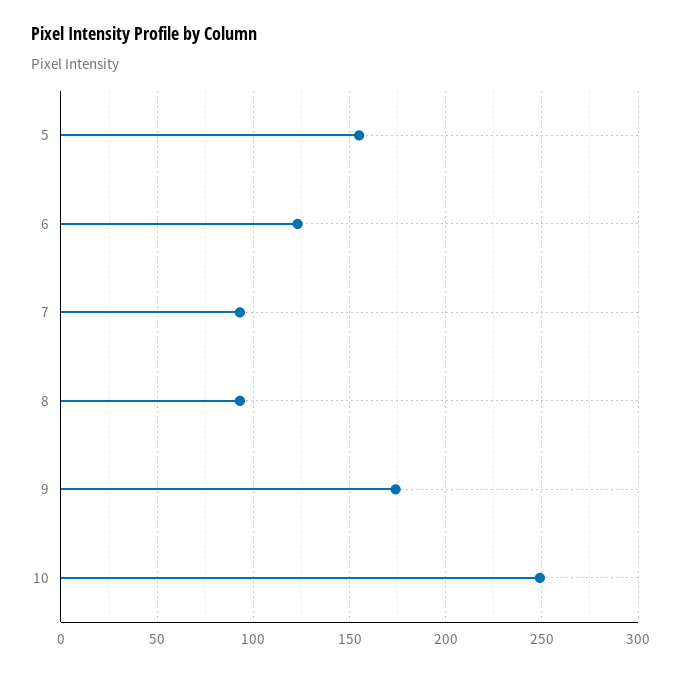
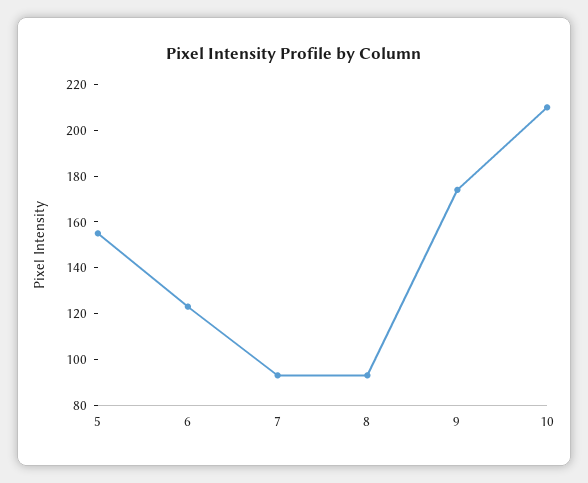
10: 250 -> 210

